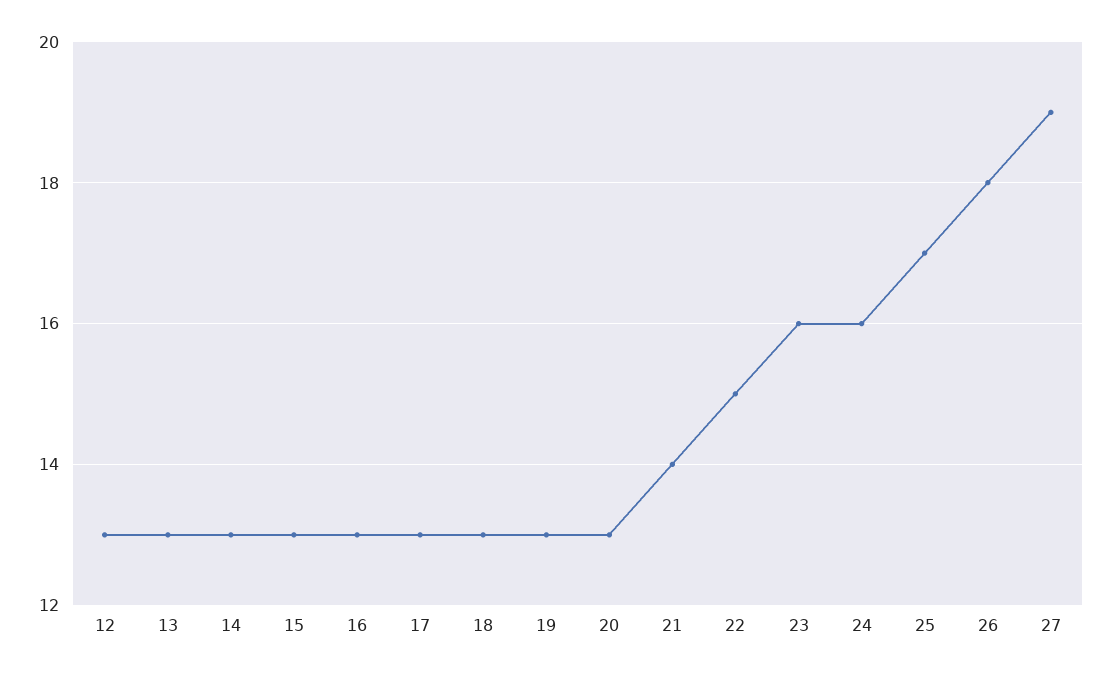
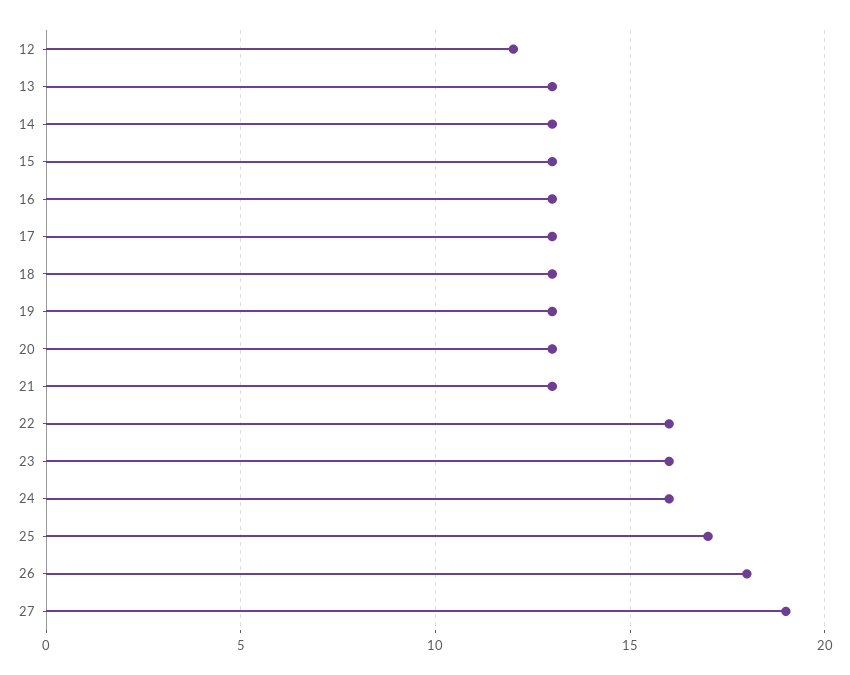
12: 13 -> 12
21: 14 -> 13
22: 15 -> 16

